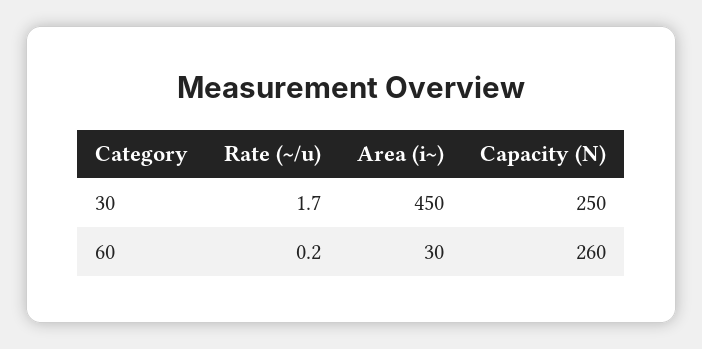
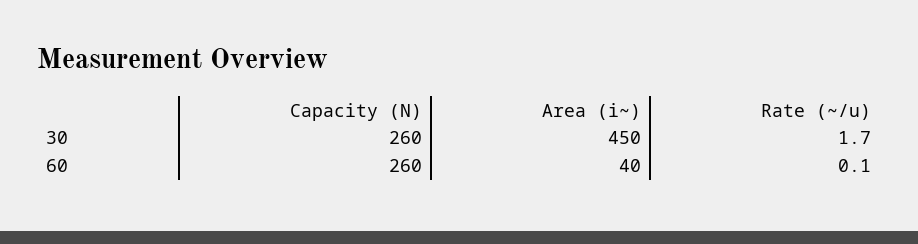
Capacity (N), 30: 250 -> 260
Rate (~/u), 60: 0.2 -> 0.1
Area (i~), 60: 30 -> 40

